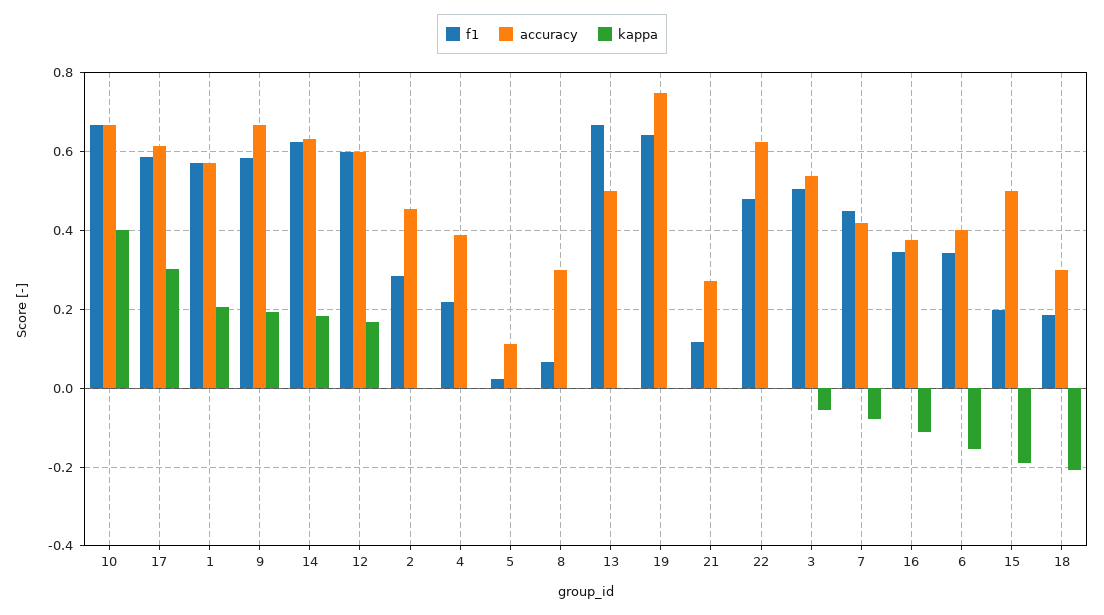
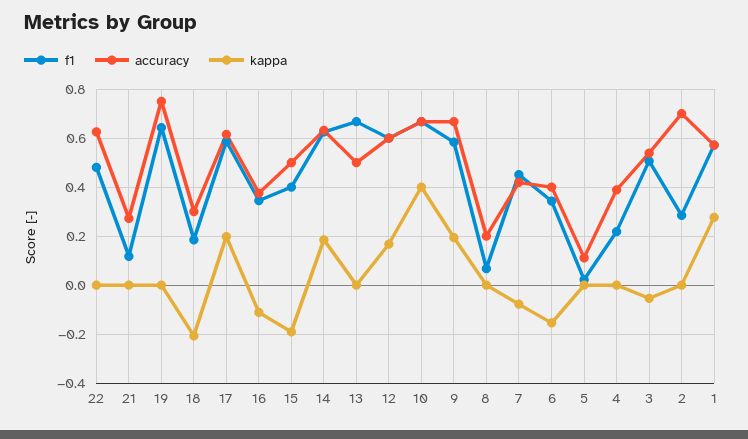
kappa, 17: 0.3 -> 0.2
kappa, 1: 0.2 -> 0.275
accuracy, 2: 0.46 -> 0.7
accuracy, 8: 0.3 -> 0.2
f1, 15: 0.2 -> 0.4

